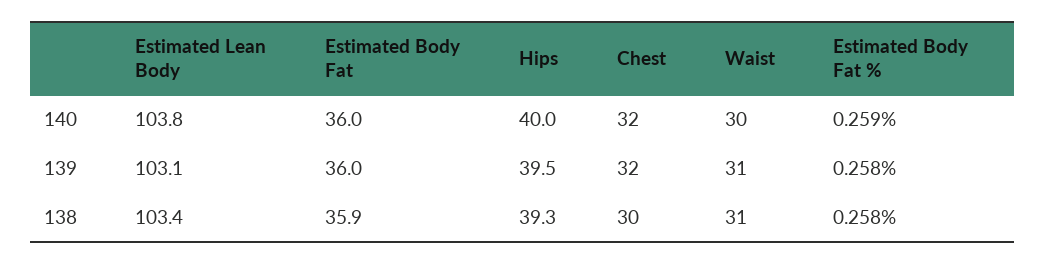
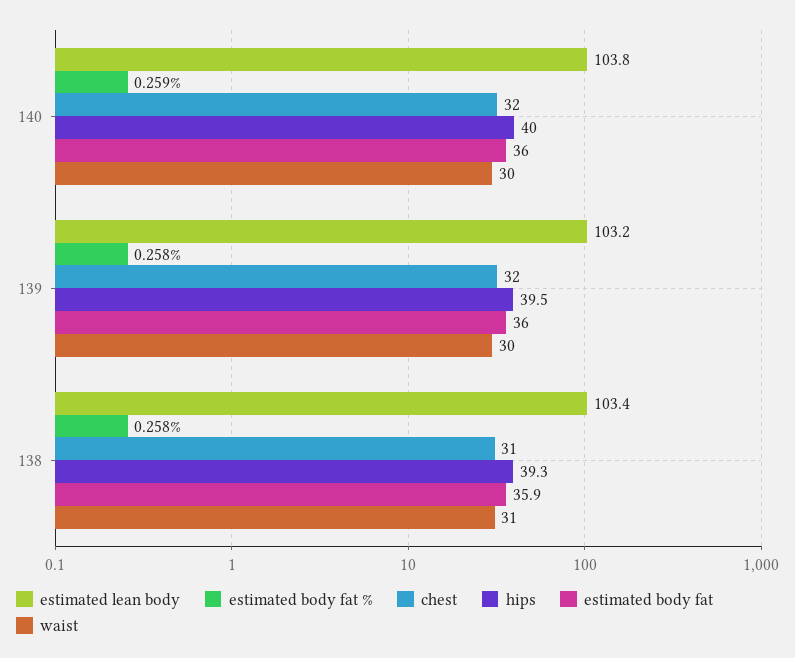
Estimated Lean Body, 139: 103.1 -> 103.2
Waist, 139: 31 -> 30
Chest, 138: 30 -> 31

